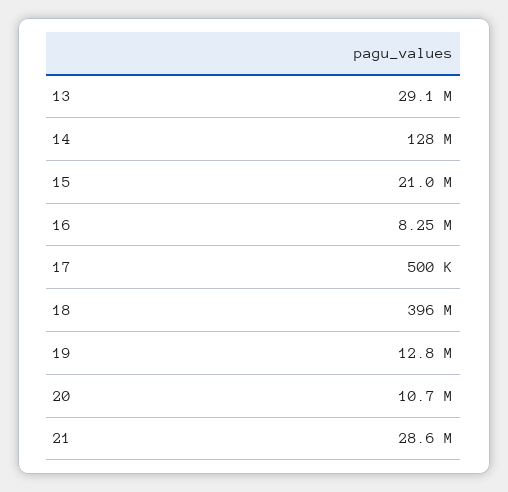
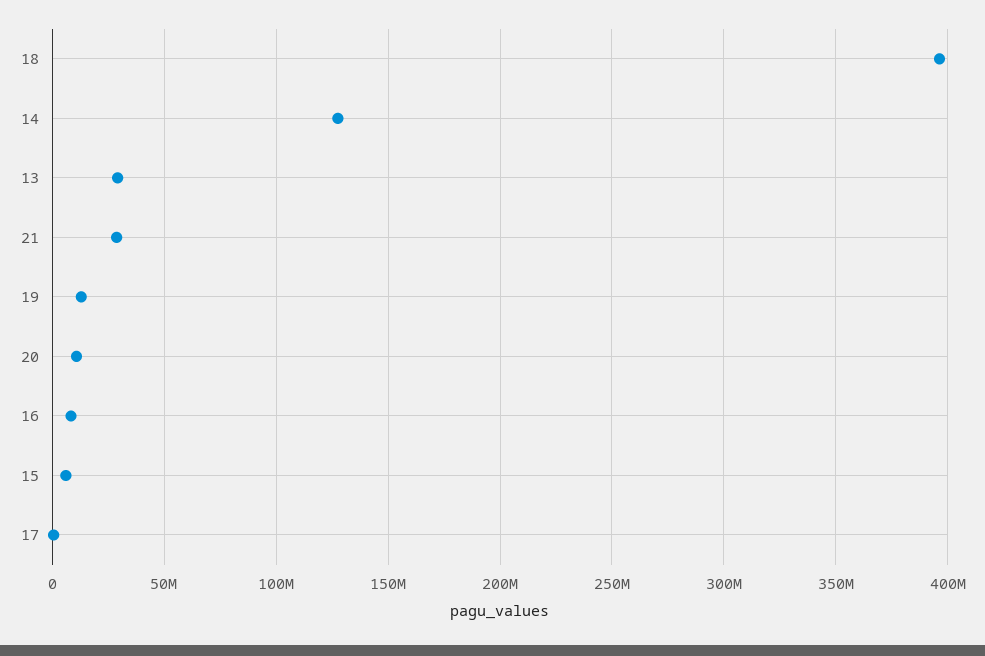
15: 21000000 -> 5000000

